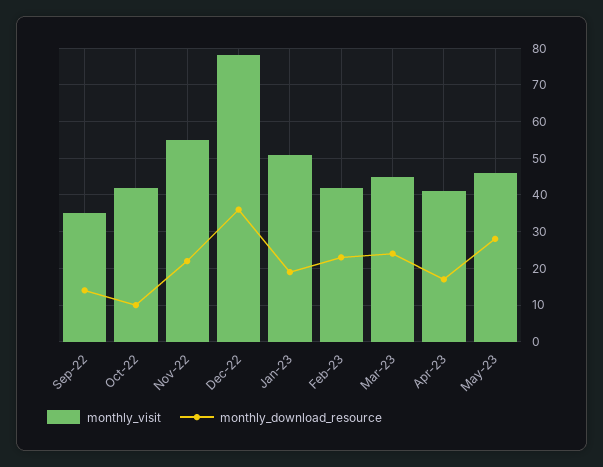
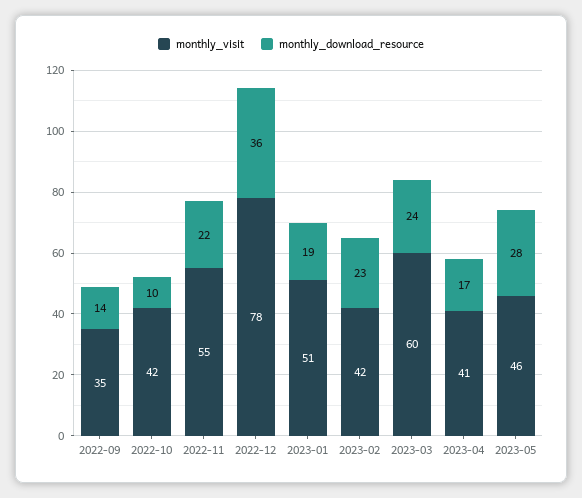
monthly_visit, Mar-23: 45 -> 60

